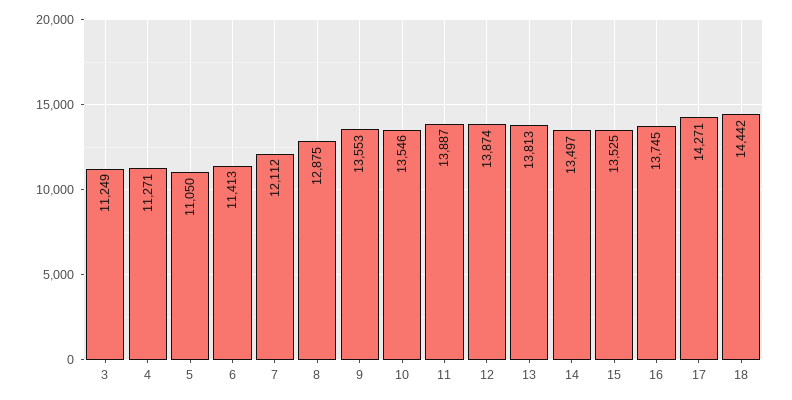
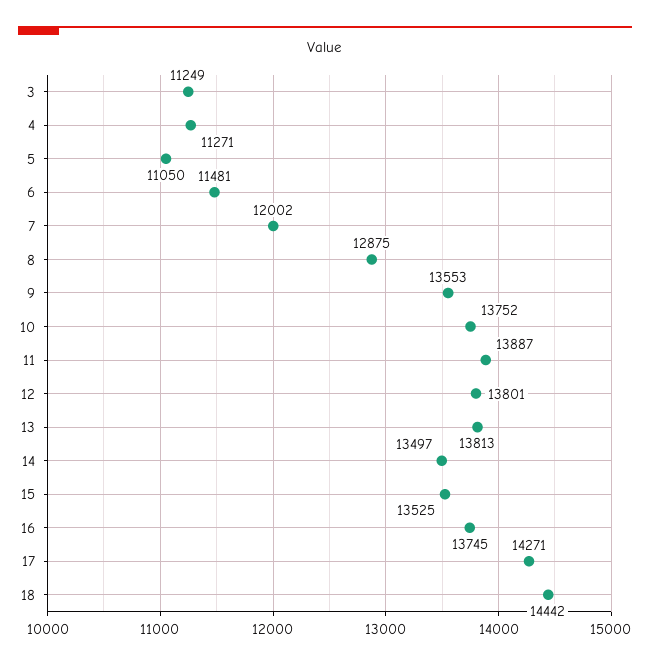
6: 11413 -> 11481
7: 12112 -> 12002
10: 13546 -> 13752
12: 13874 -> 13801

